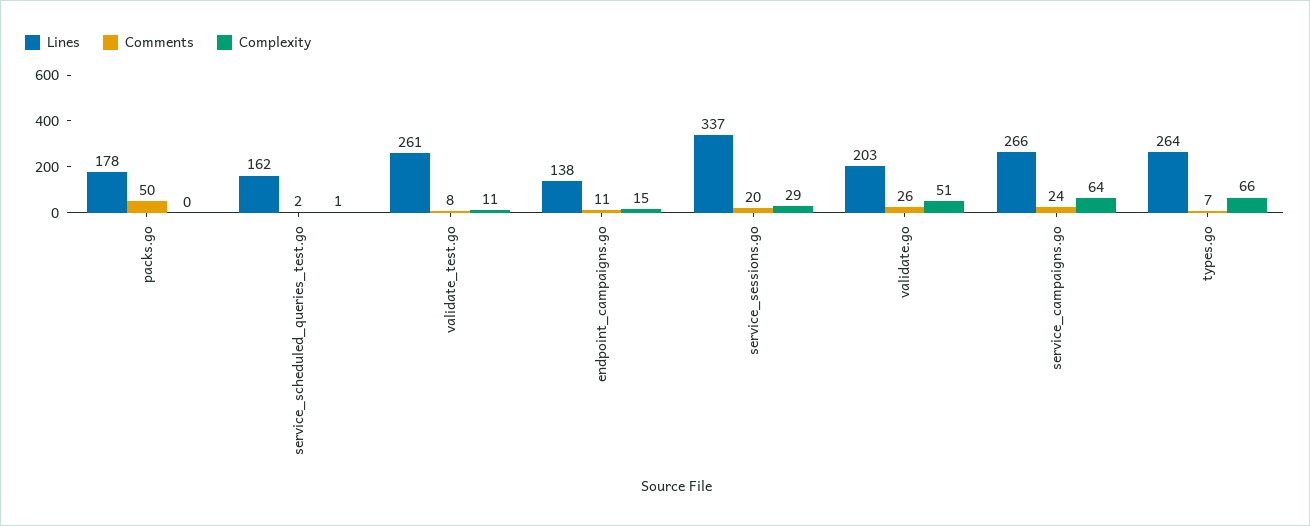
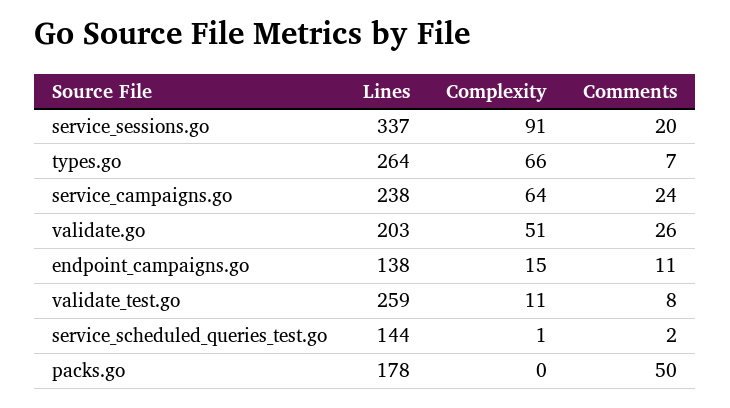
Lines, service_scheduled_queries_test.go: 162 -> 144
Lines, validate_test.go: 261 -> 259
Complexity, service_sessions.go: 29 -> 91
Lines, service_campaigns.go: 266 -> 238

